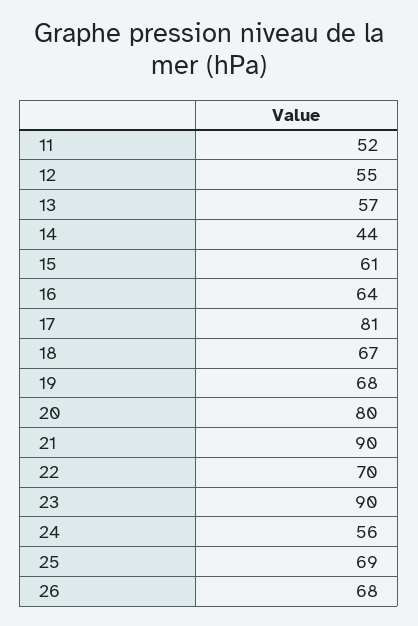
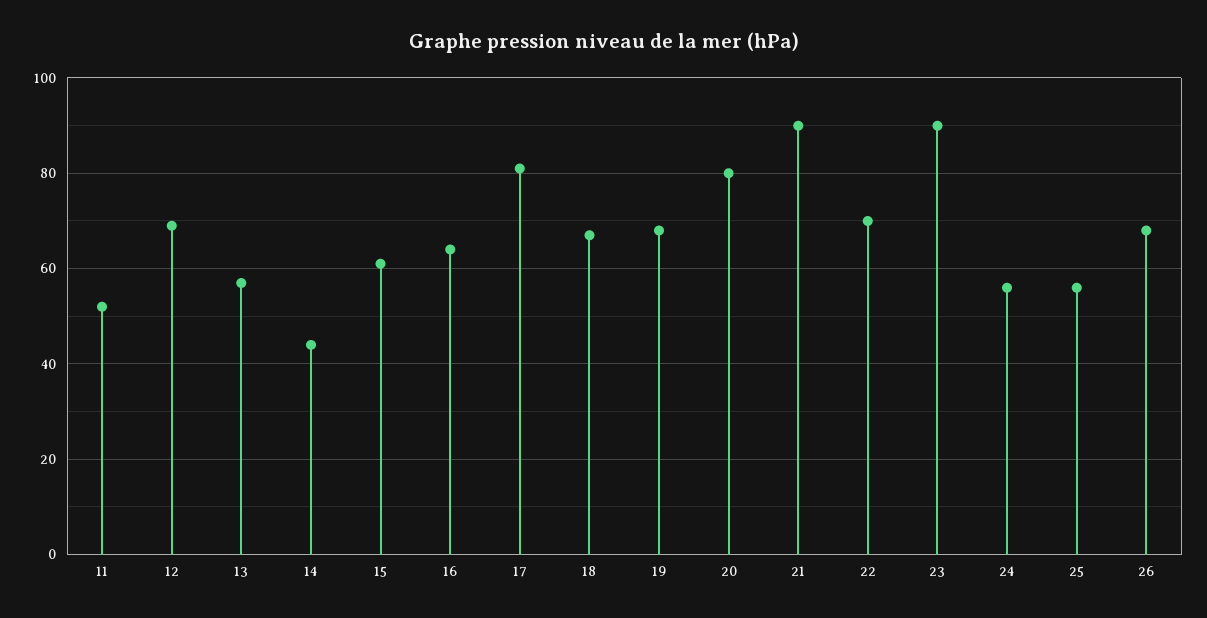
12: 55 -> 70
25: 69 -> 55

